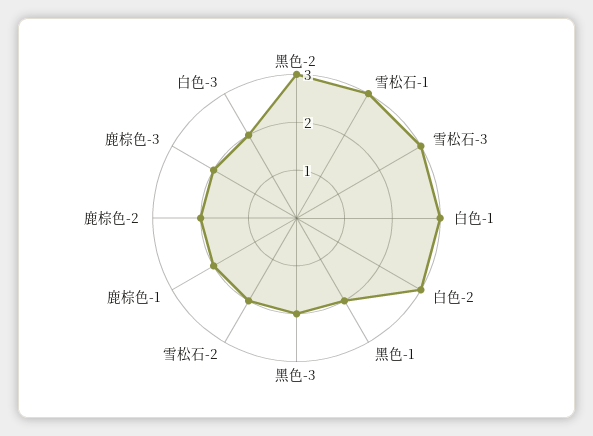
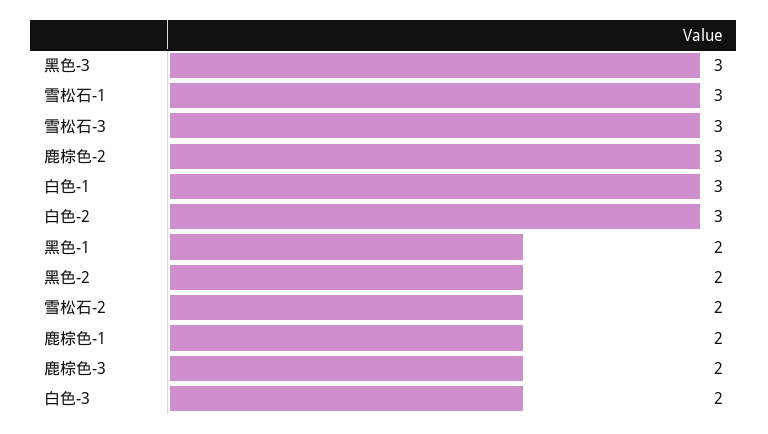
黑色-2: 3 -> 2
黑色-3: 2 -> 3
鹿棕色-2: 2 -> 3

